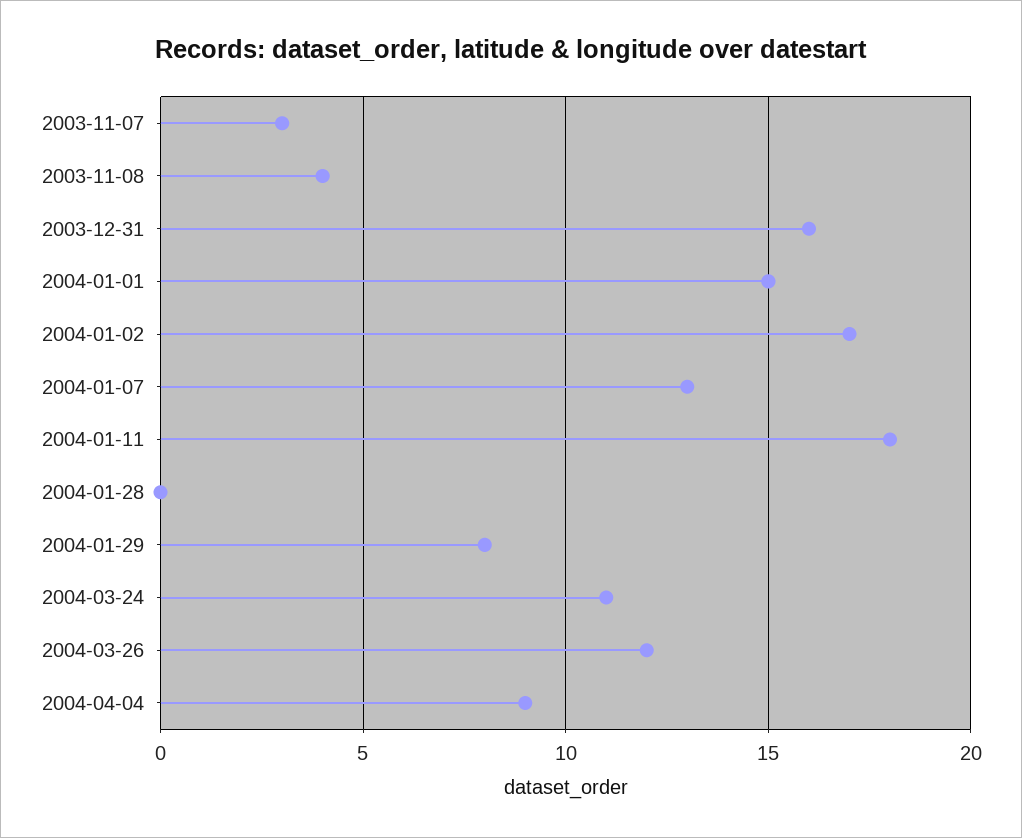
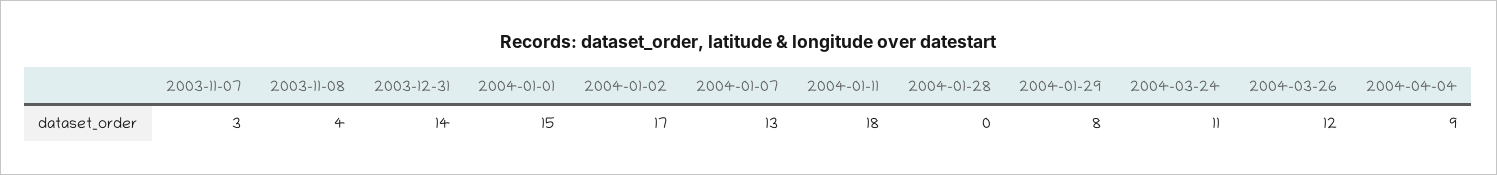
2003-12-31: 16 -> 14

